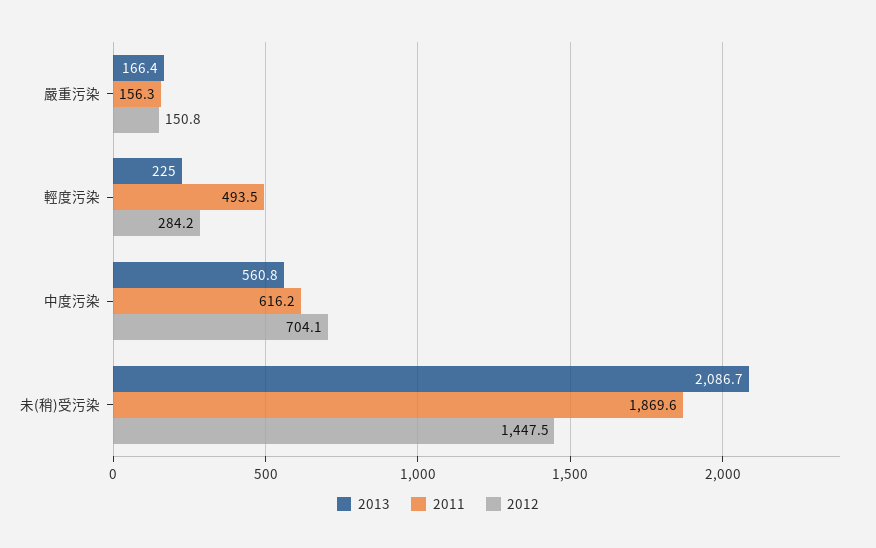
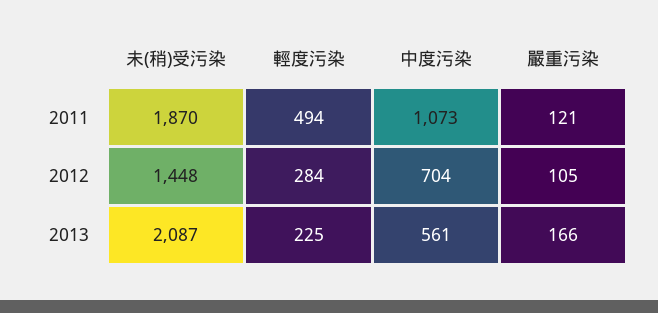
2011, 嚴重污染: 156.3 -> 121
2012, 嚴重污染: 150.8 -> 105
2011, 中度污染: 616.2 -> 1073

